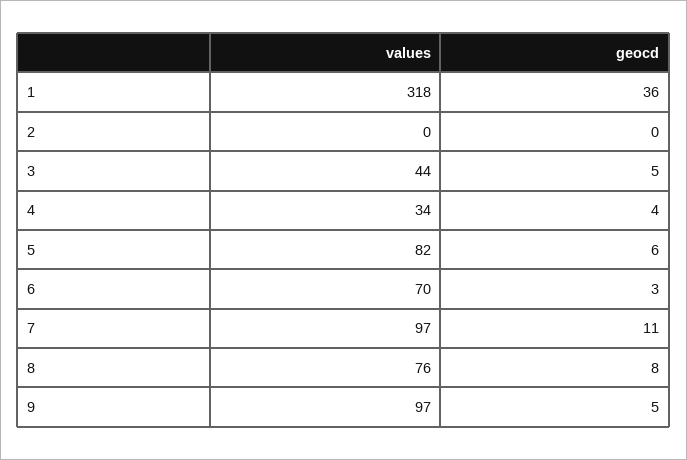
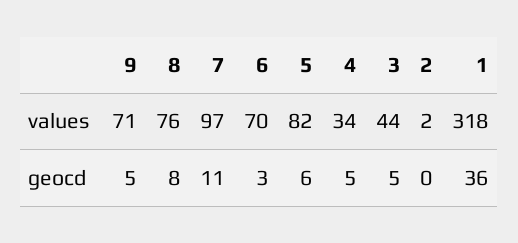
values, 2: 0 -> 2
geocd, 4: 4 -> 5
values, 9: 97 -> 71

